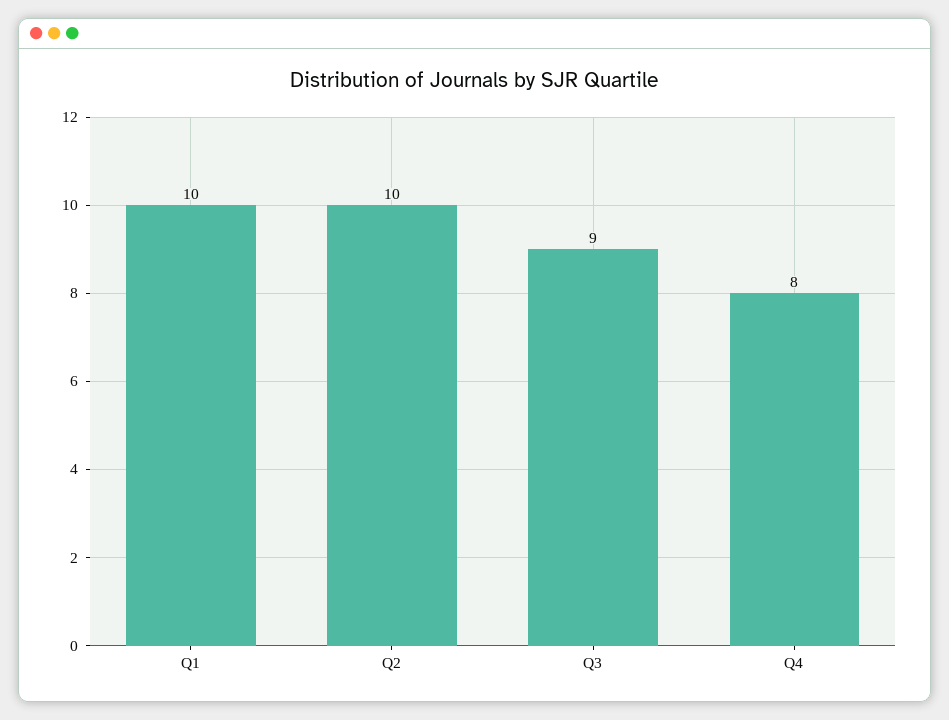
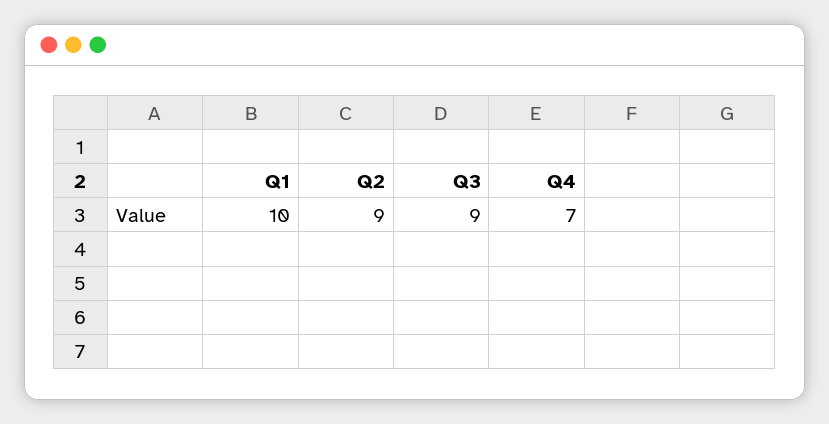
Q2: 10 -> 9
Q4: 8 -> 7

